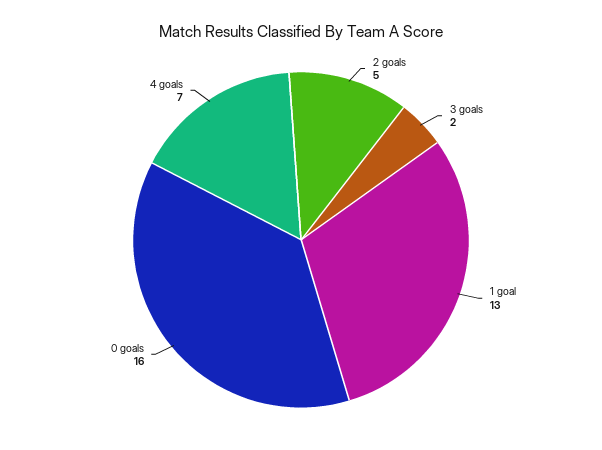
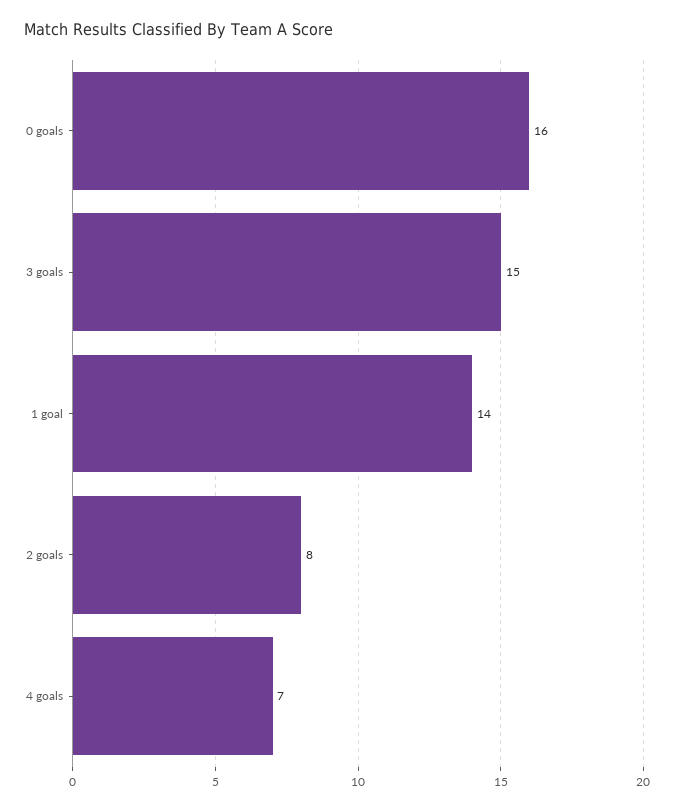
2 goals: 5 -> 8
3 goals: 2 -> 15
1 goal: 13 -> 14

